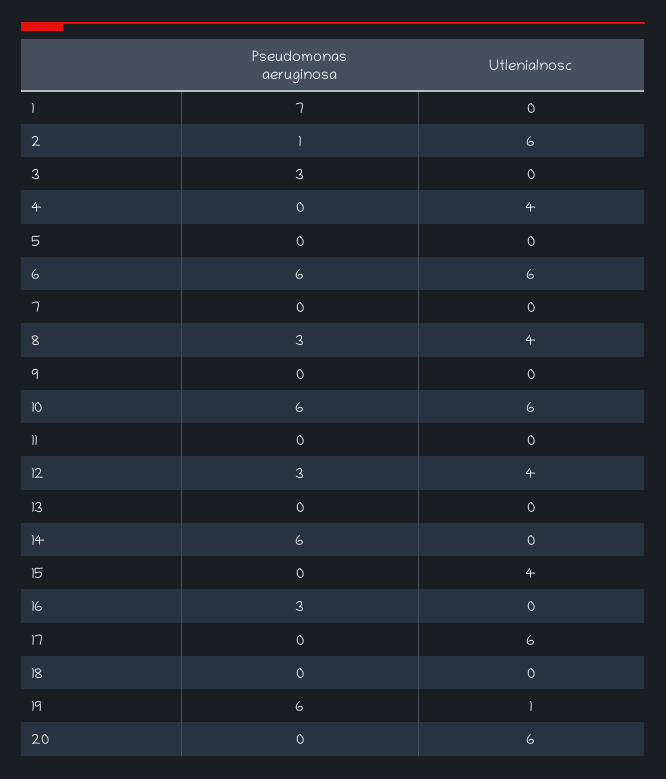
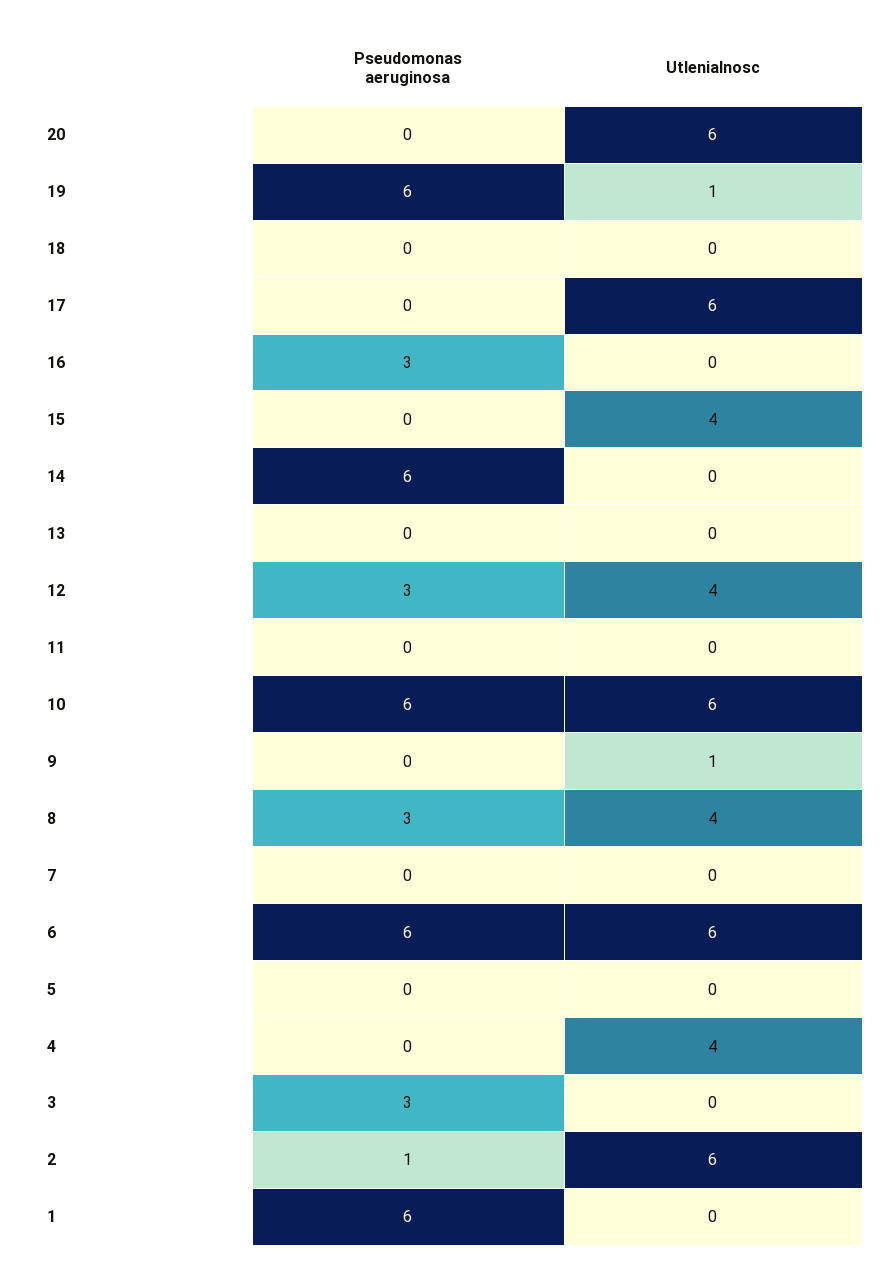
Pseudomonas aeruginosa, 1: 7 -> 6
Utlenialnosc, 9: 0 -> 1

